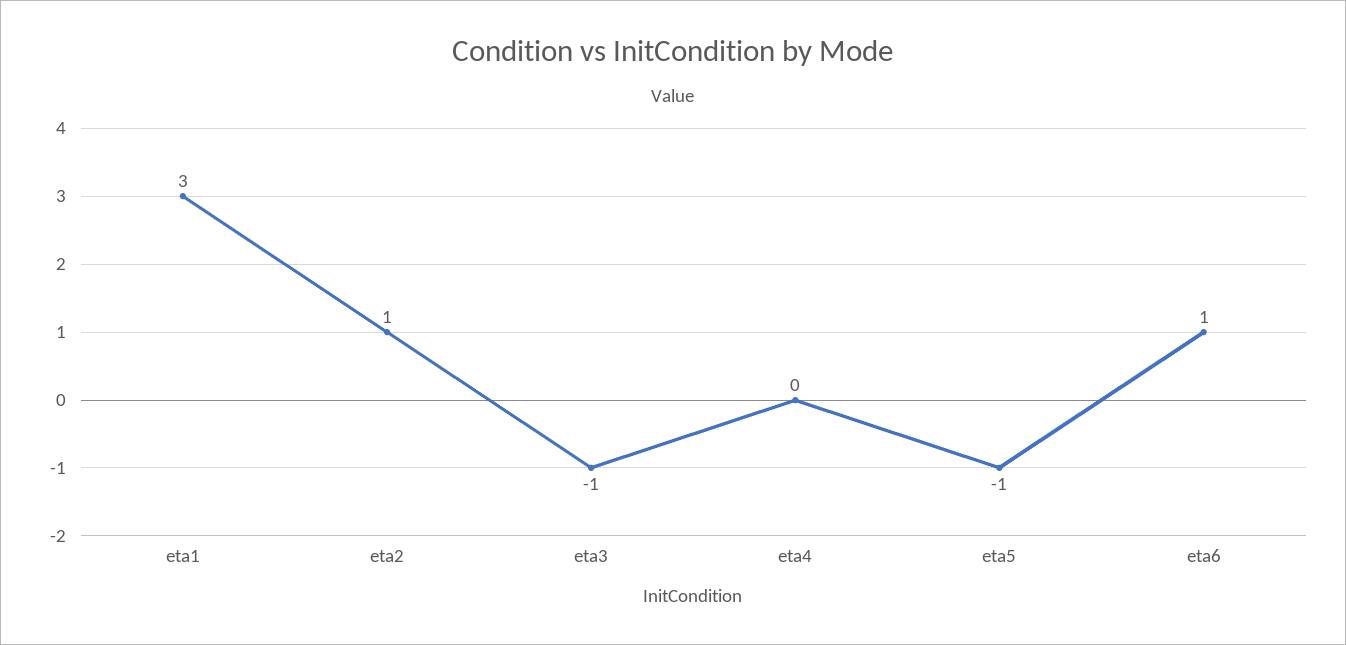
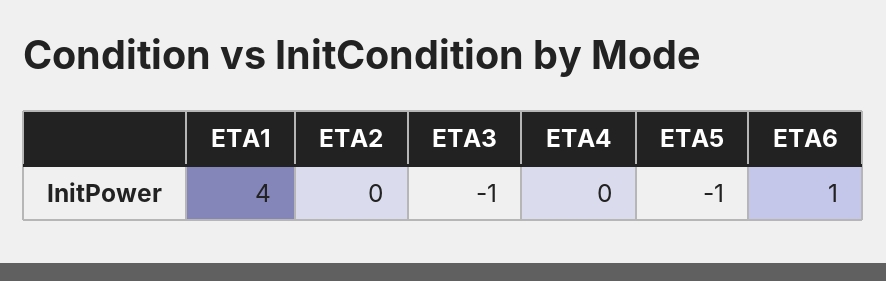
eta1: 3 -> 4
eta2: 1 -> 0

